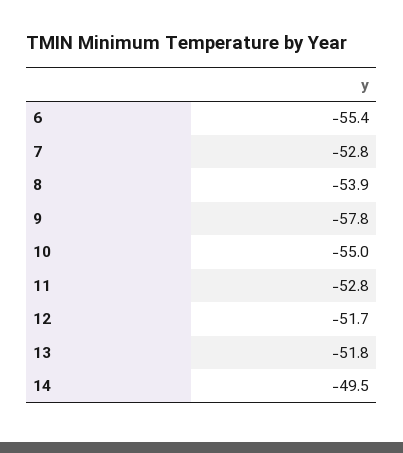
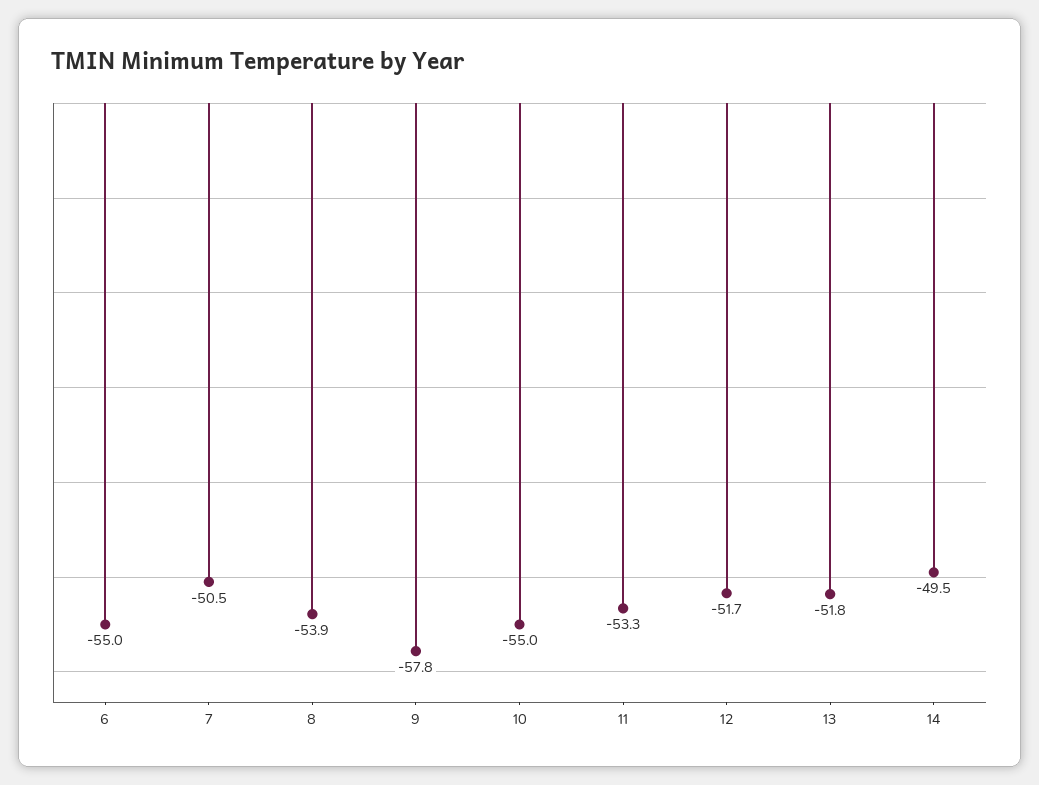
6: -55.4 -> -55
7: -52.8 -> -50.5
11: -52.8 -> -53.3

